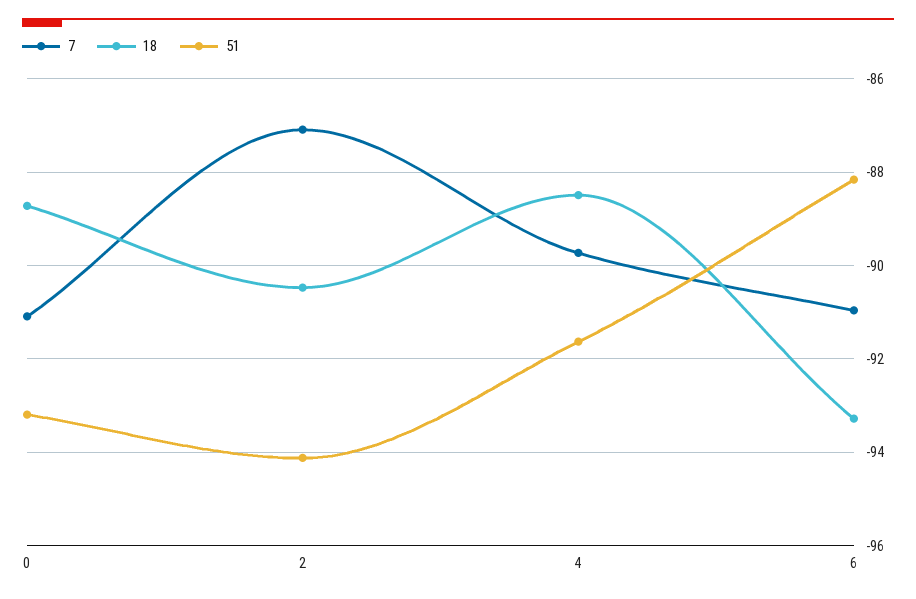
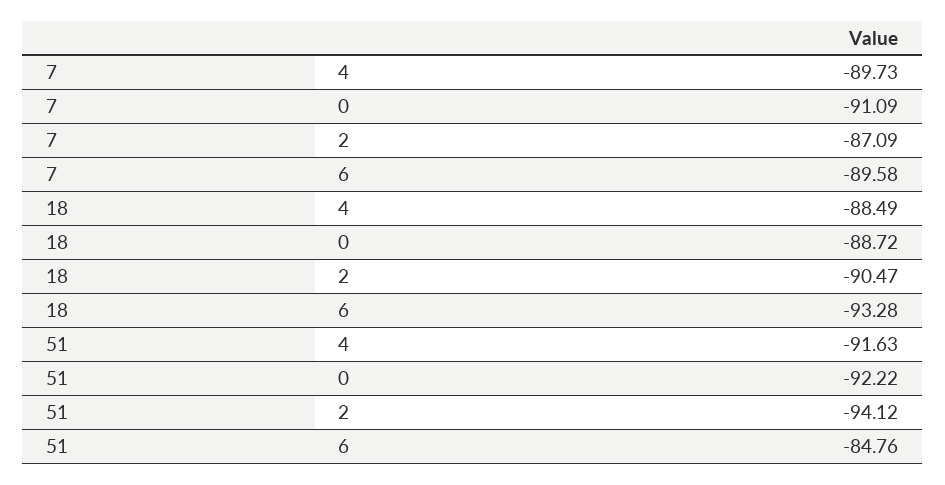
51, 0: -93.2 -> -92.22
7, 6: -91 -> -89.58
51, 6: -88.2 -> -84.76

